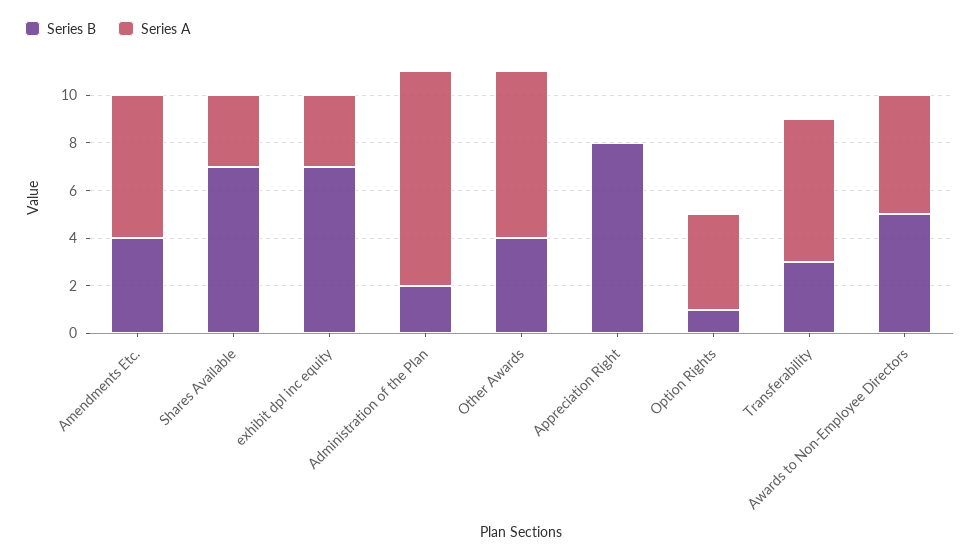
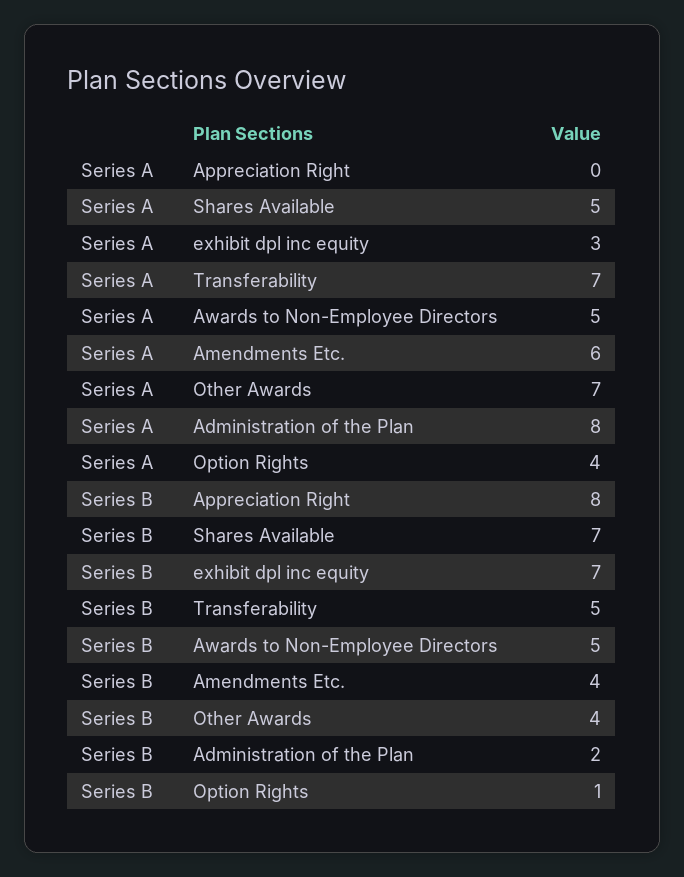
Series A, Shares Available: 3 -> 5
Series A, Administration of the Plan: 9 -> 8
Series B, Transferability: 3 -> 5
Series A, Transferability: 6 -> 7

